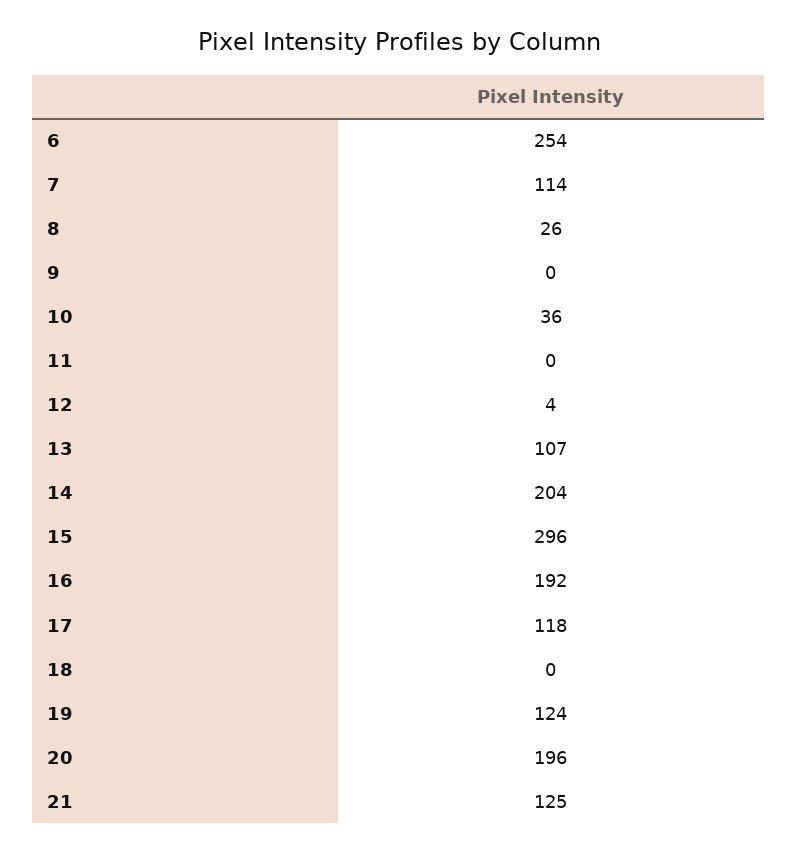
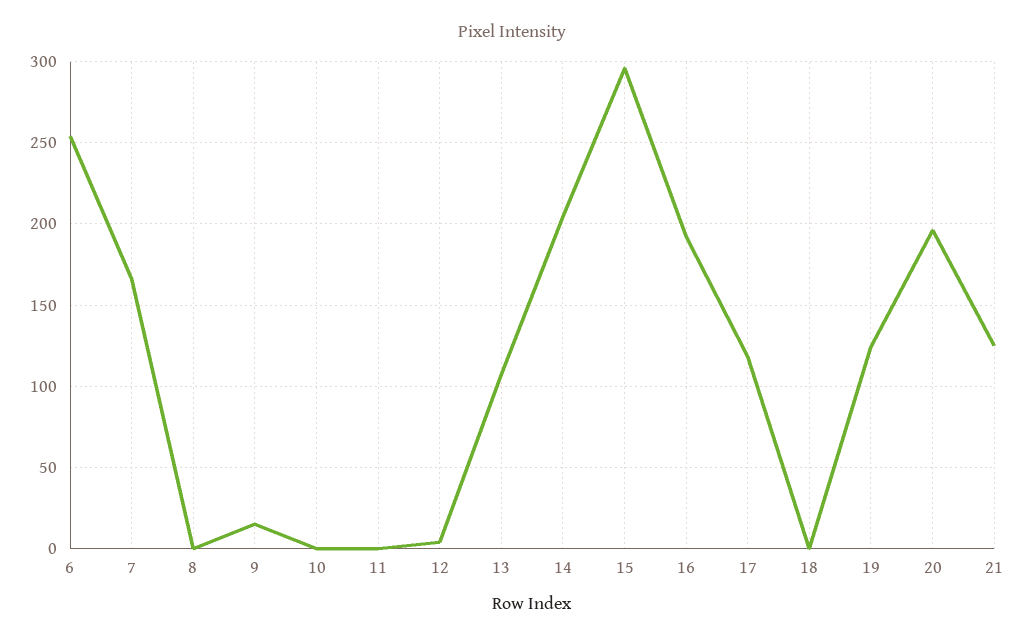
7: 114 -> 165
8: 26 -> 0
9: 0 -> 15
10: 36 -> 0

